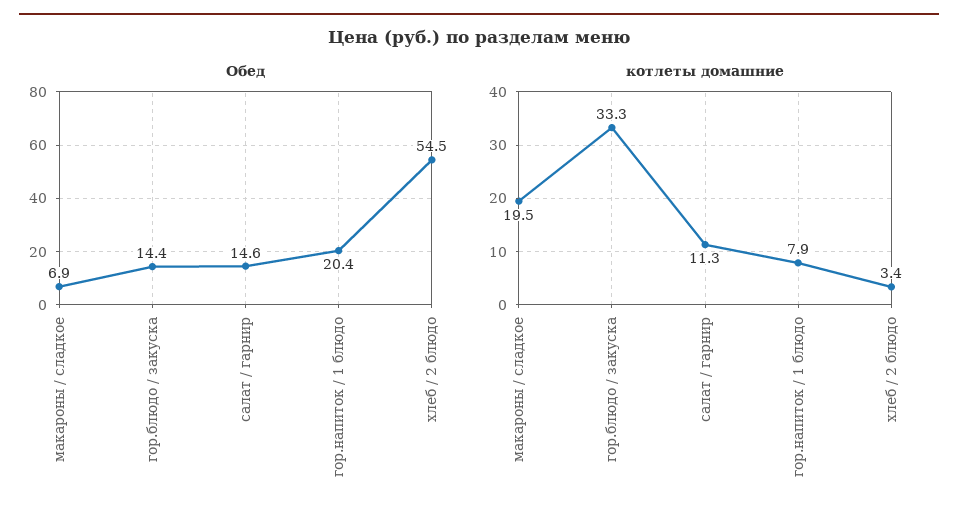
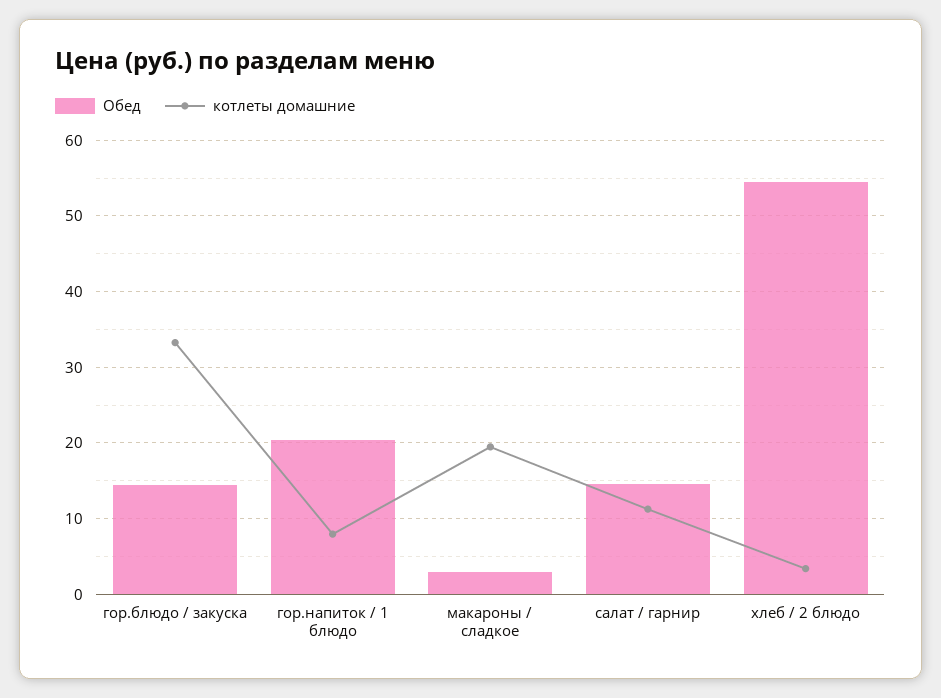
Обед, макароны / сладкое: 6.9 -> 3

